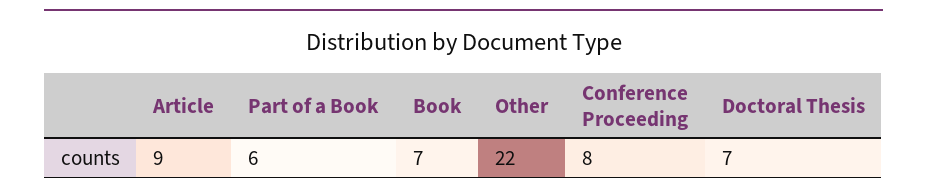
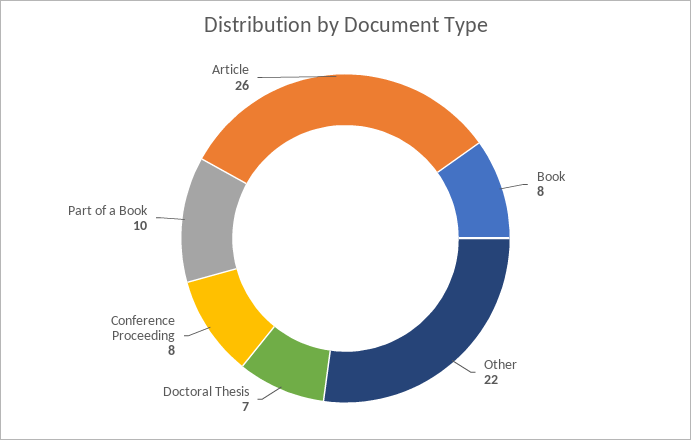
Article: 9 -> 26
Part of a Book: 6 -> 10
Book: 7 -> 8

